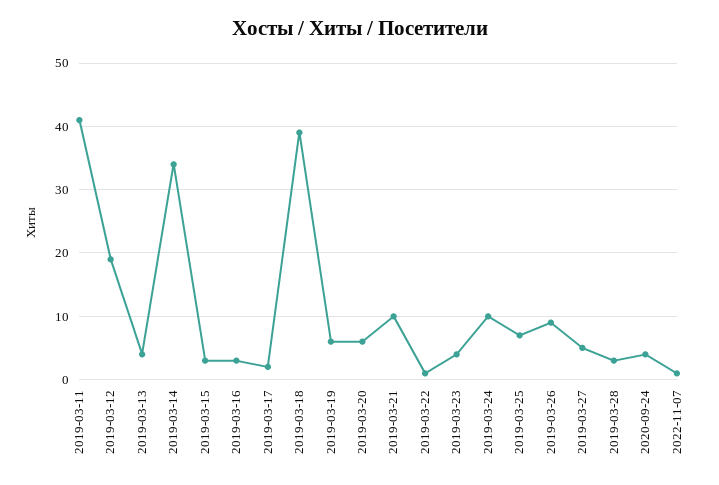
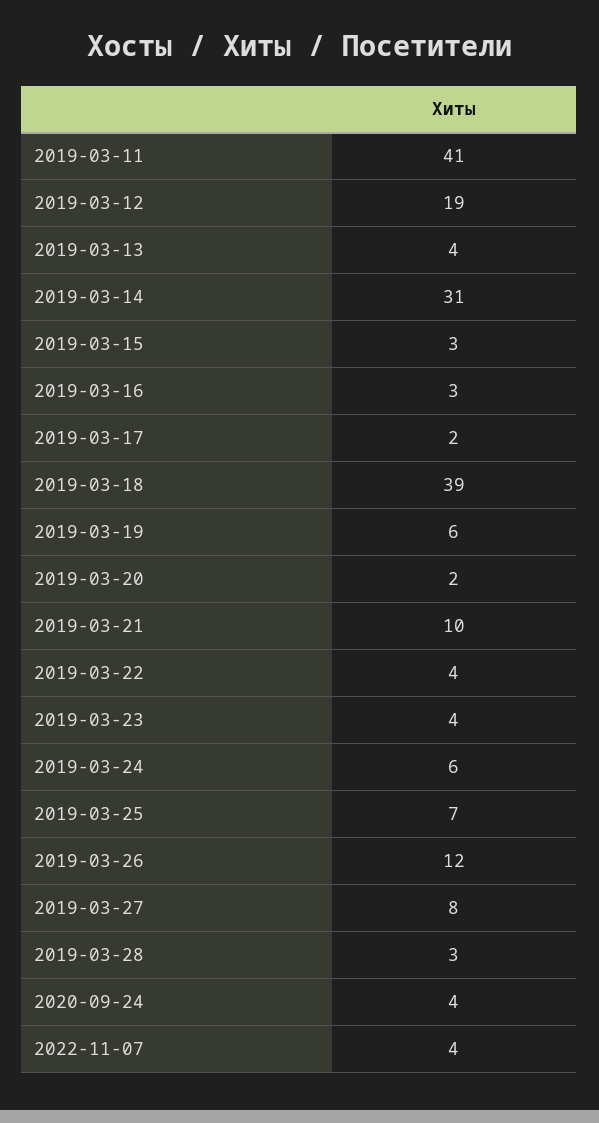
2019-03-14: 34 -> 31
2019-03-20: 6 -> 2
2019-03-22: 1 -> 4
2019-03-24: 10 -> 6
2019-03-26: 9 -> 12
2019-03-27: 5 -> 8
2022-11-07: 1 -> 4

